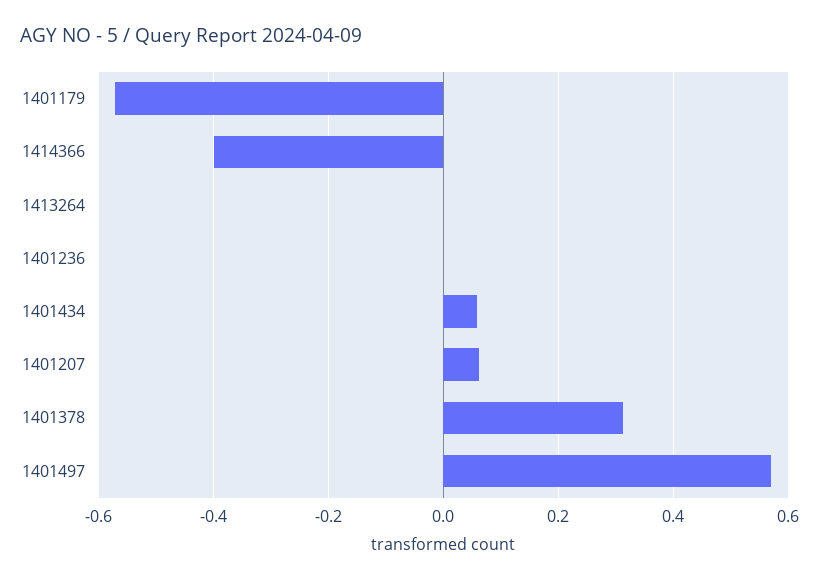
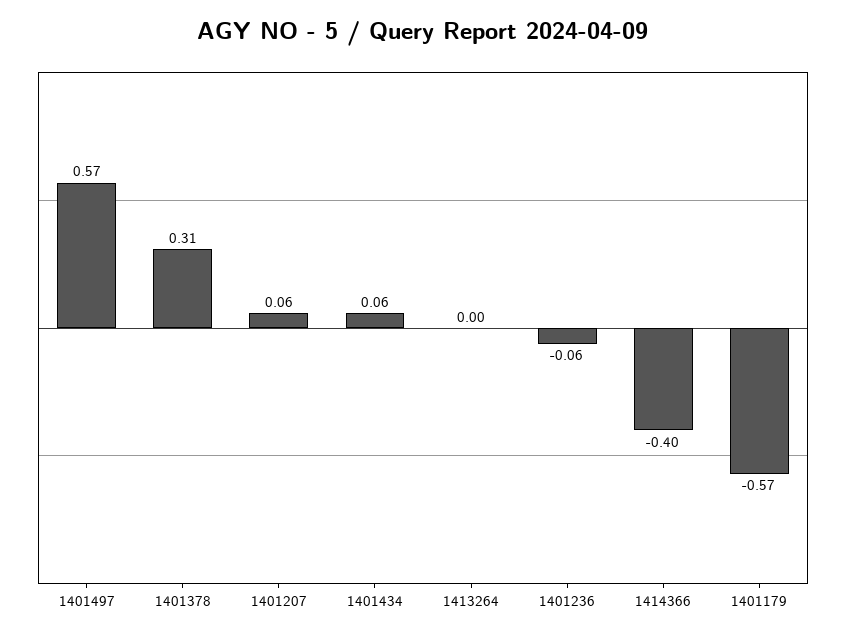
1401236: 0 -> -0.06

